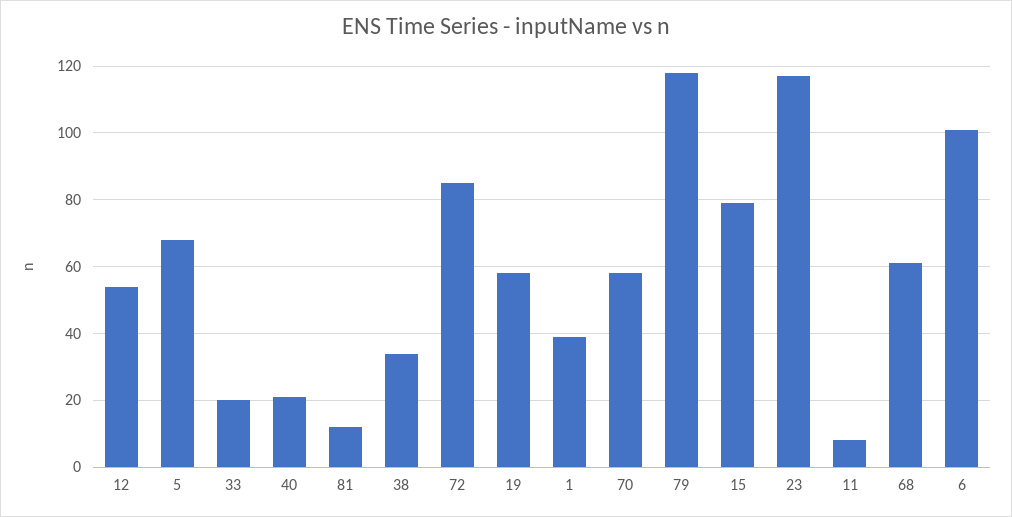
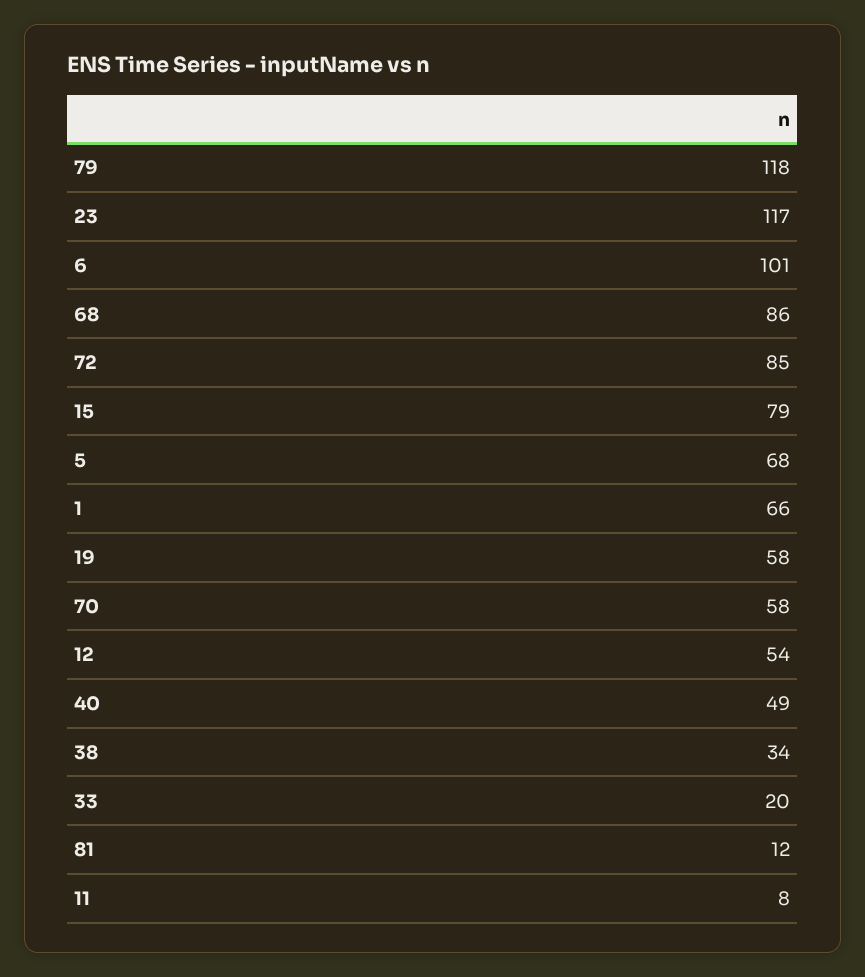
40: 20 -> 49
1: 40 -> 66
68: 60 -> 86

